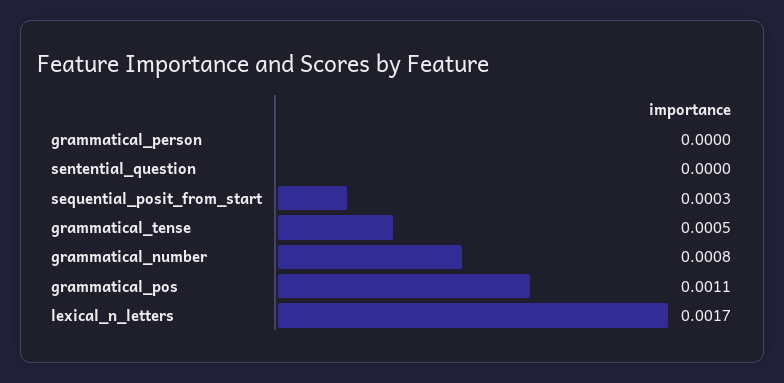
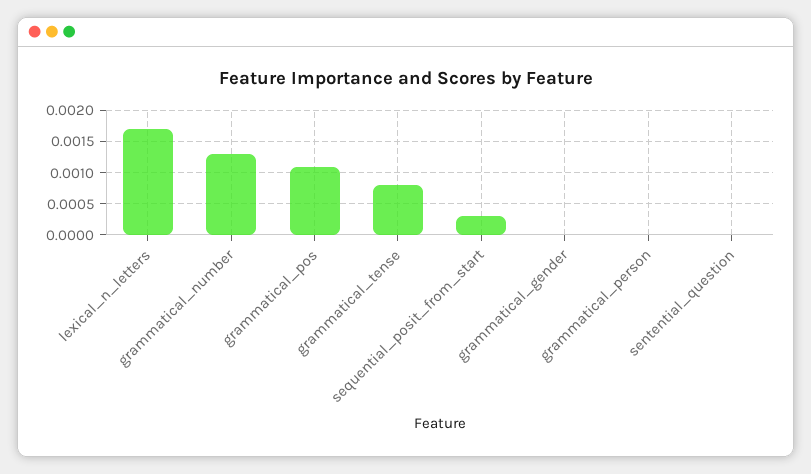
grammatical_tense: 0.0005 -> 0.0008
grammatical_number: 0.0008 -> 0.0013
grammatical_gender: none -> 0

